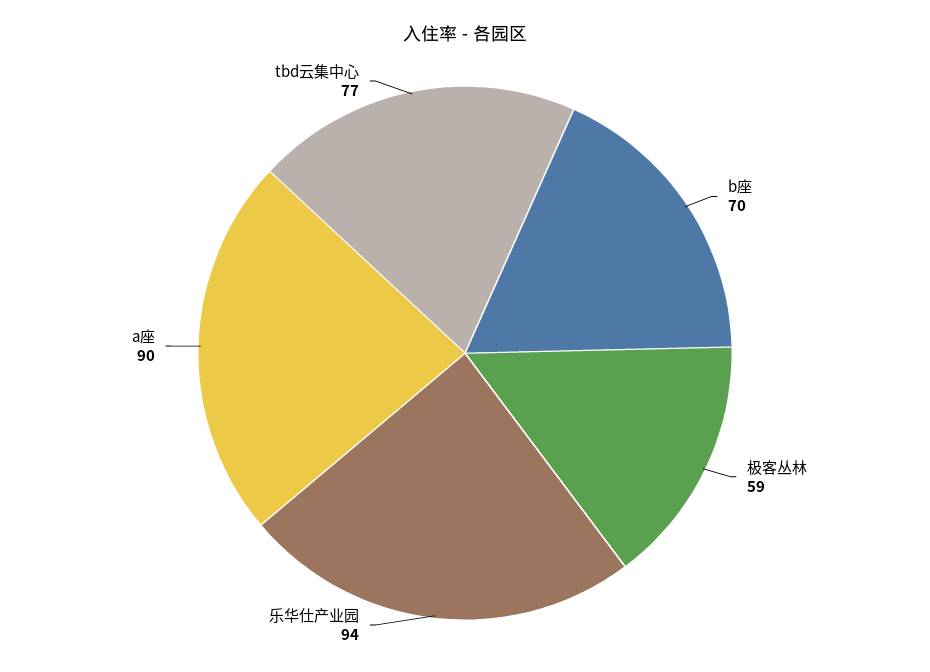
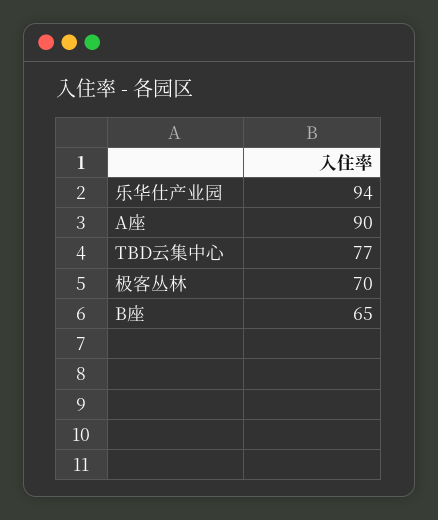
b座: 70 -> 65
极客丛林: 59 -> 70

